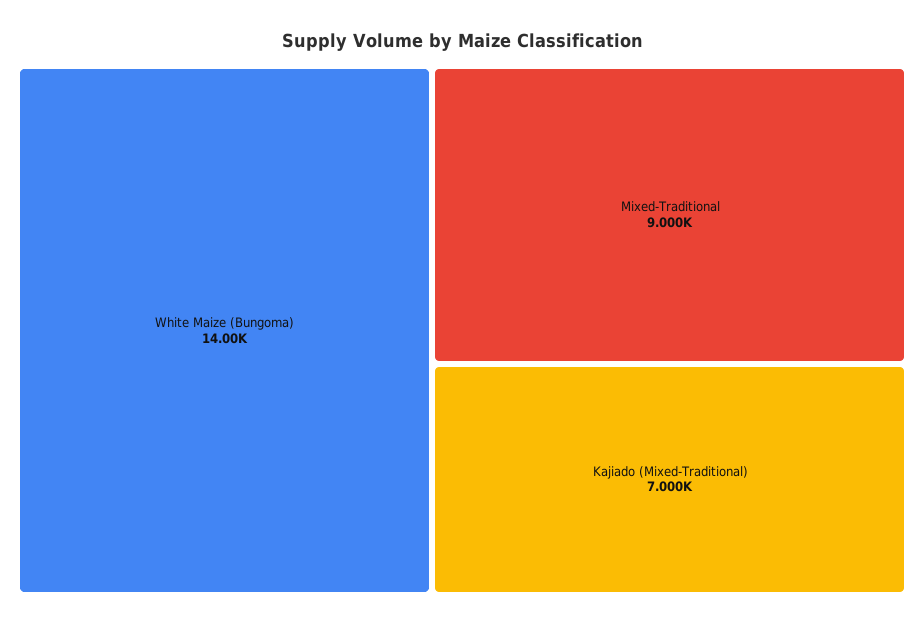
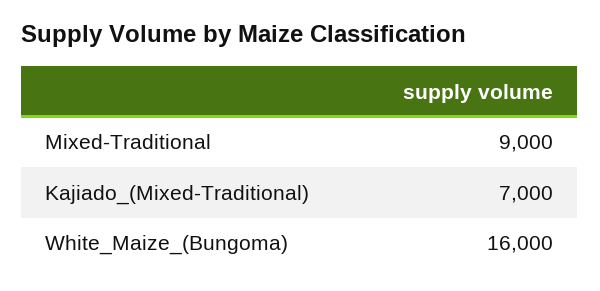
White Maize (Bungoma): 14000 -> 16000

